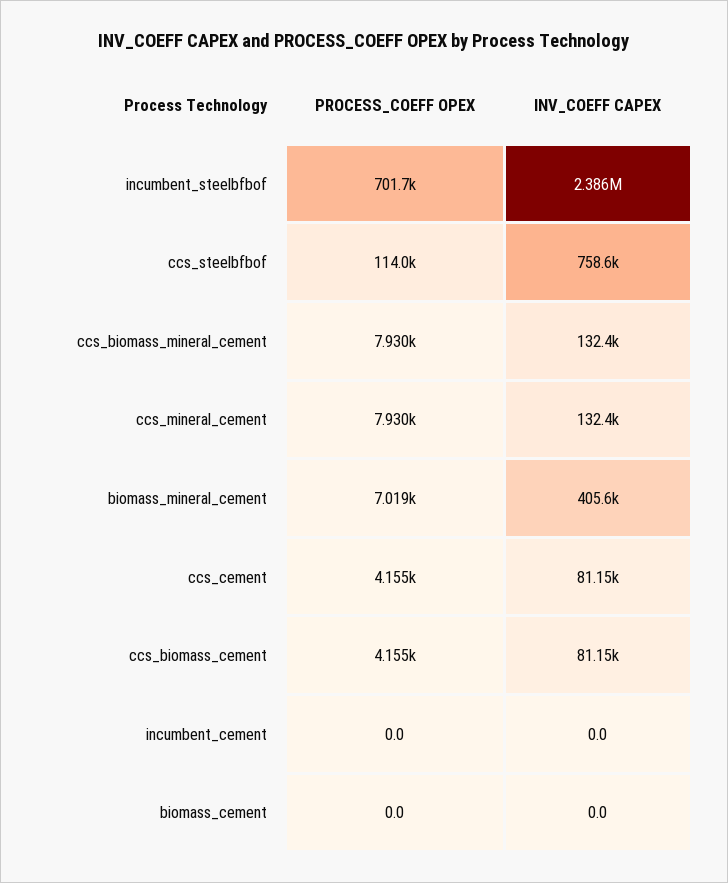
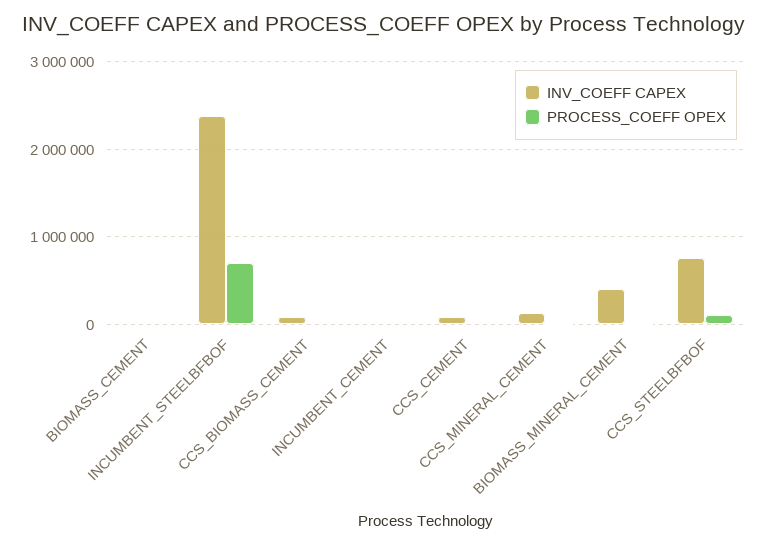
PROCESS_COEFF OPEX, ccs_biomass_mineral_cement: 7930 -> none
INV_COEFF CAPEX, ccs_biomass_mineral_cement: 132400 -> none

